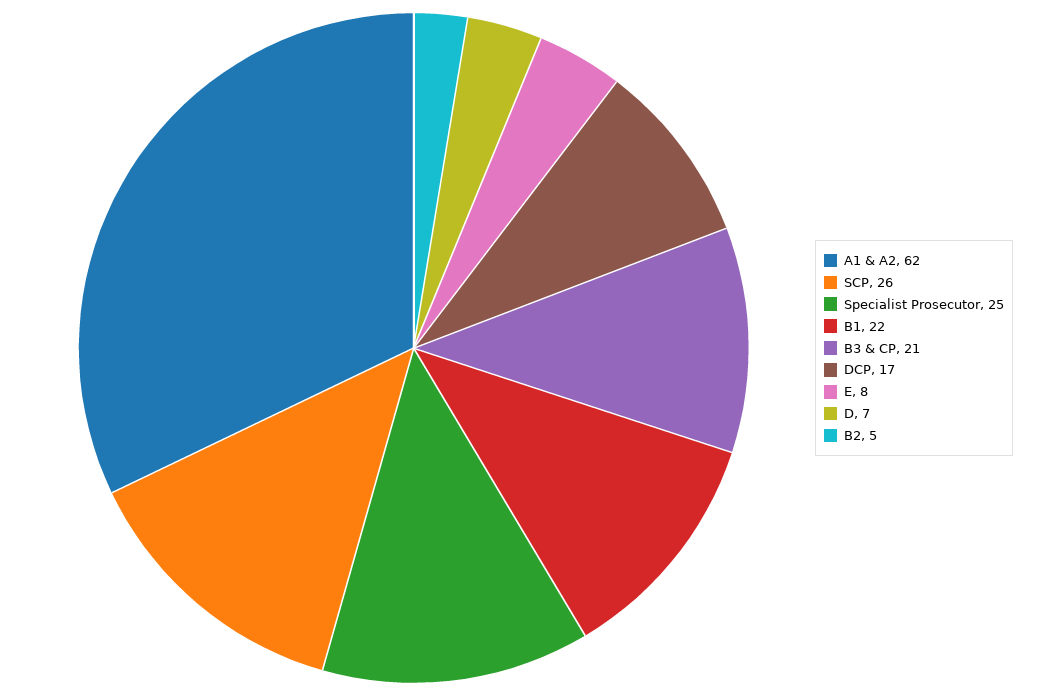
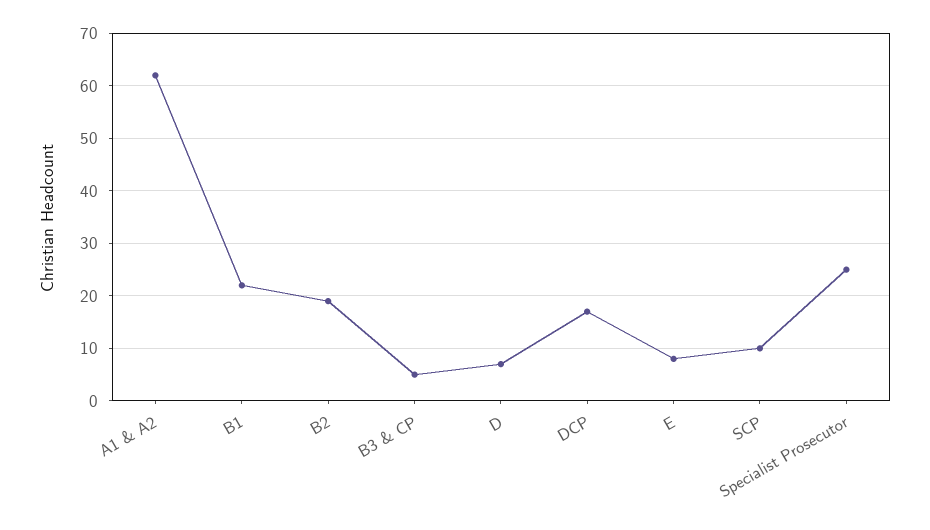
SCP: 26 -> 10
B3 & CP: 21 -> 5
B2: 5 -> 20

